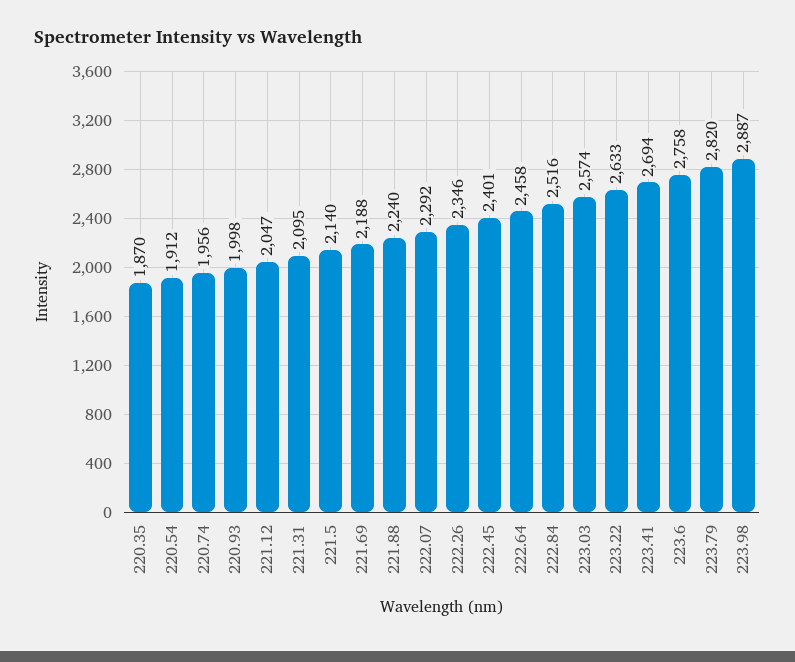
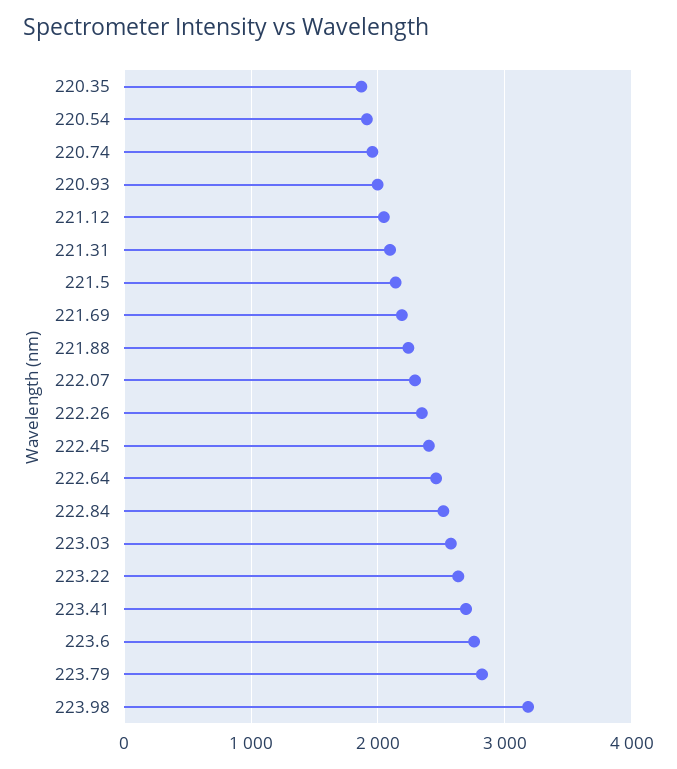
223.98: 2887 -> 3200

